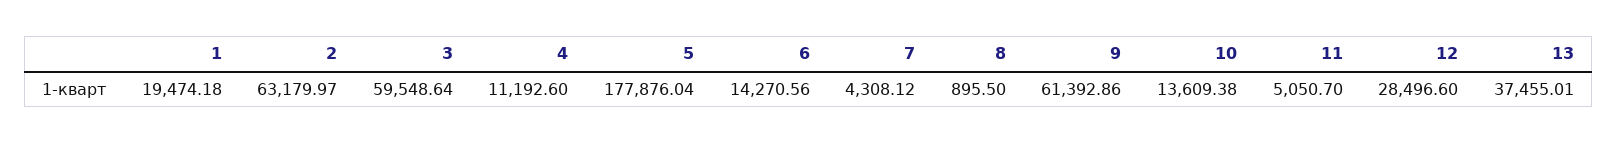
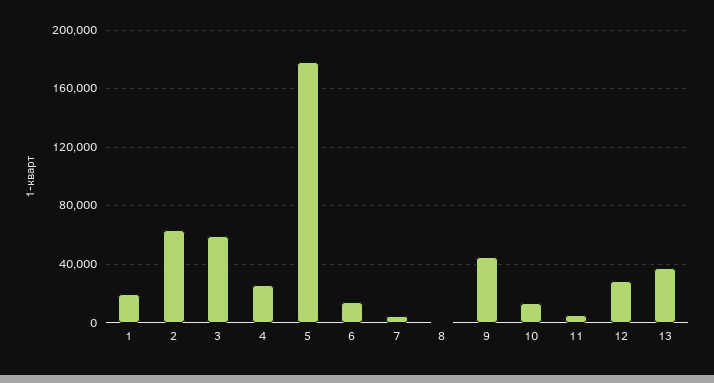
4: 11192.6 -> 25000
9: 61392.86 -> 45000

